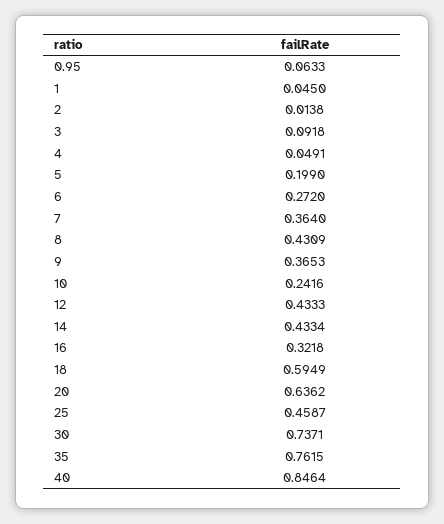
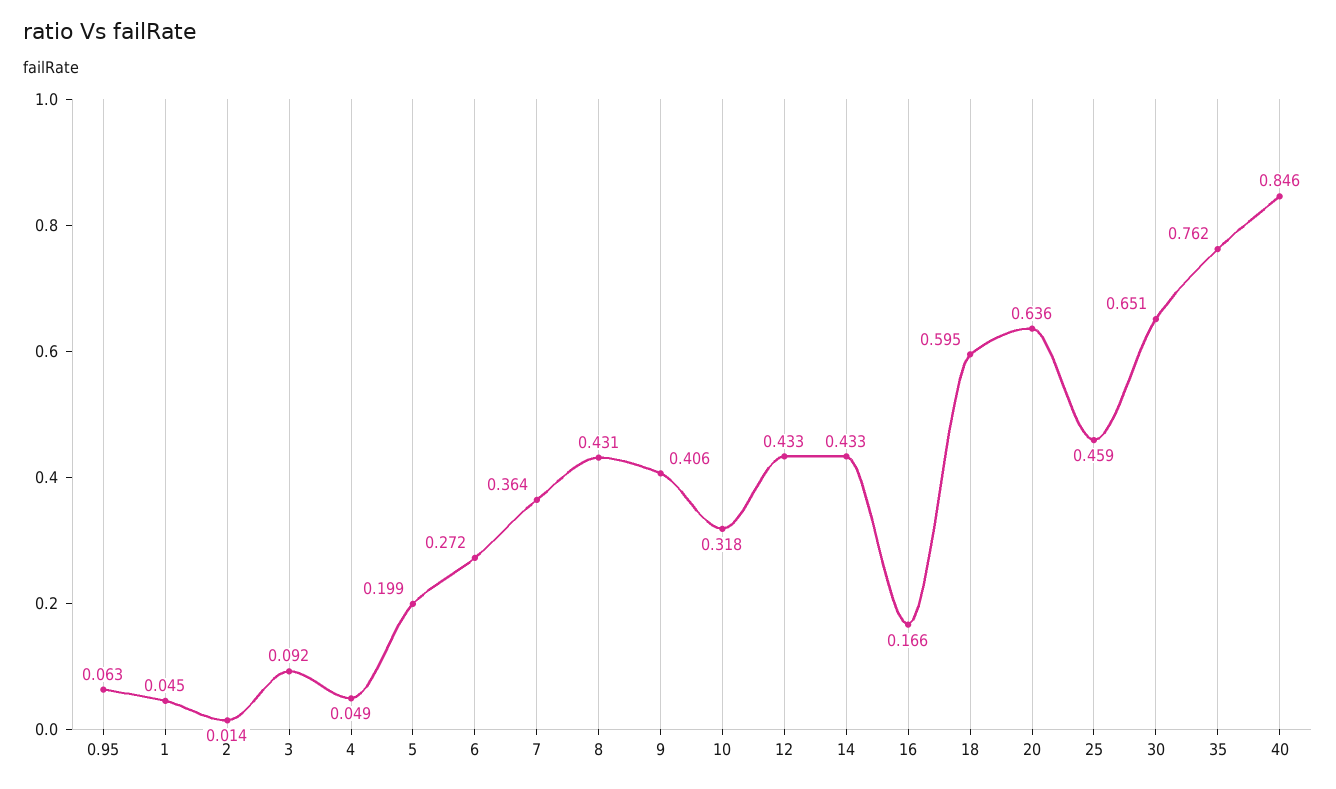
9: 0.3653 -> 0.406
10: 0.2416 -> 0.318
16: 0.3218 -> 0.166
30: 0.7371 -> 0.651

